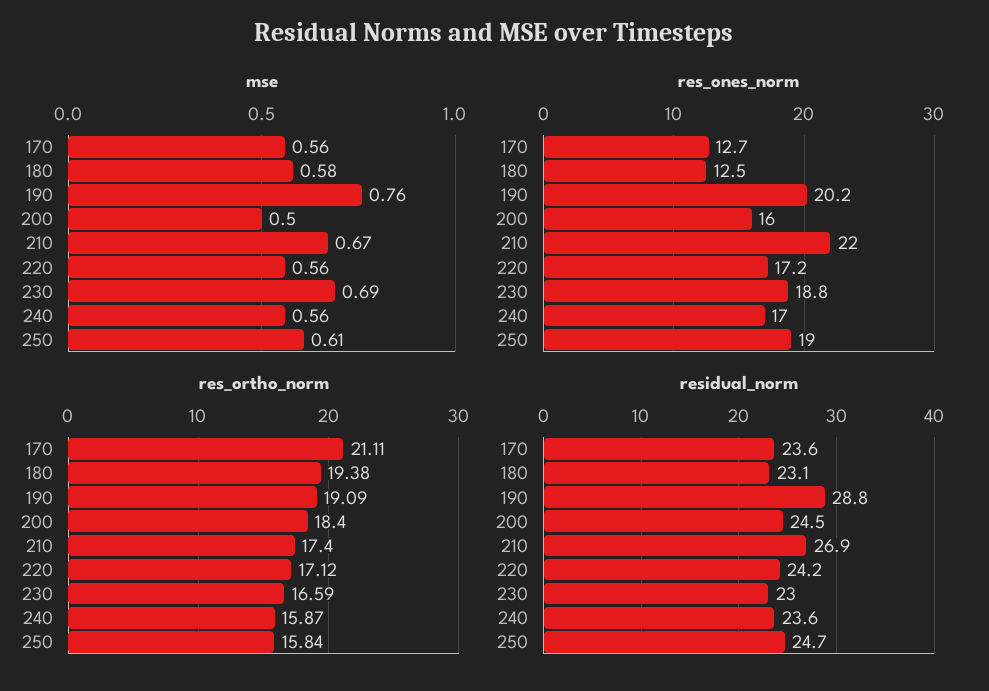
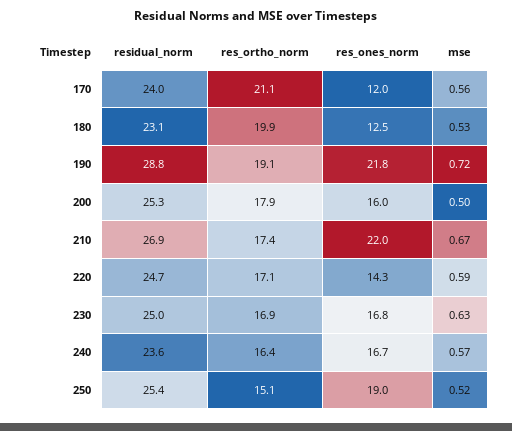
mse, 180: 0.58 -> 0.53
mse, 190: 0.76 -> 0.72
mse, 220: 0.56 -> 0.59
mse, 230: 0.69 -> 0.63
mse, 240: 0.56 -> 0.57
mse, 250: 0.61 -> 0.52
res_ones_norm, 170: 12.7 -> 12
res_ones_norm, 190: 20.2 -> 21.8
res_ones_norm, 220: 17.2 -> 14.3
res_ones_norm, 230: 18.8 -> 16.8
res_ones_norm, 240: 17 -> 16.7
res_ortho_norm, 180: 19.38 -> 19.9
res_ortho_norm, 200: 18.4 -> 17.9
res_ortho_norm, 230: 16.59 -> 16.9
res_ortho_norm, 240: 15.87 -> 16.4
res_ortho_norm, 250: 15.84 -> 15.1
residual_norm, 170: 23.6 -> 24
residual_norm, 200: 24.5 -> 25.3
residual_norm, 220: 24.2 -> 24.7
residual_norm, 230: 23 -> 25
residual_norm, 250: 24.7 -> 25.4

